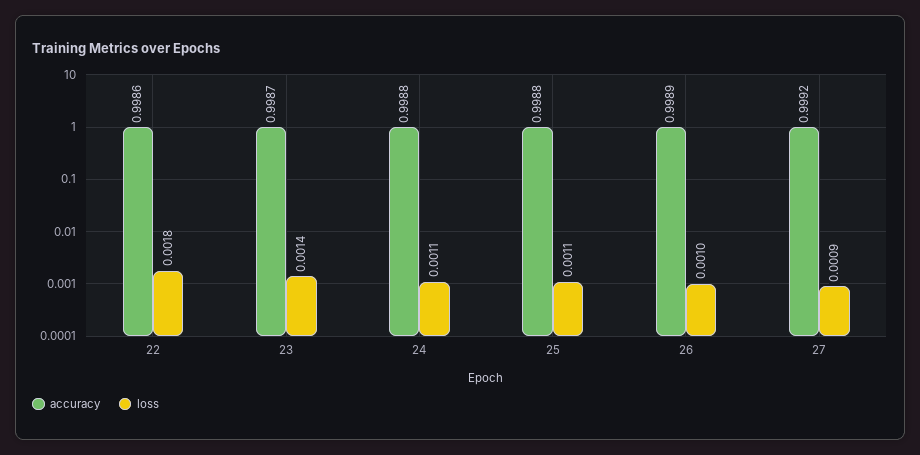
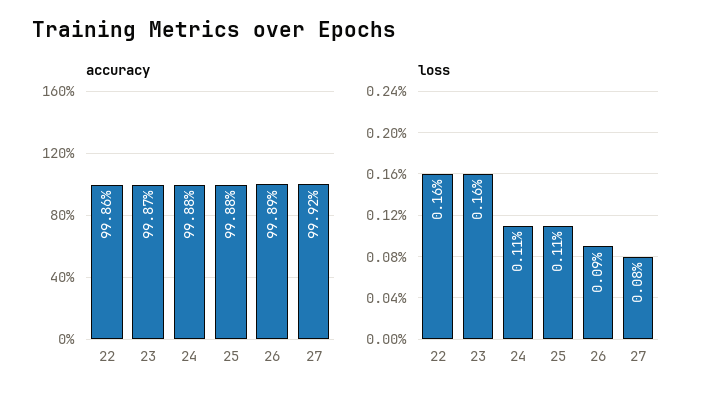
loss, 22: 0.0018 -> 0.0016
loss, 23: 0.0014 -> 0.0016
loss, 26: 0.001 -> 0.0009
loss, 27: 0.0009 -> 0.0008

